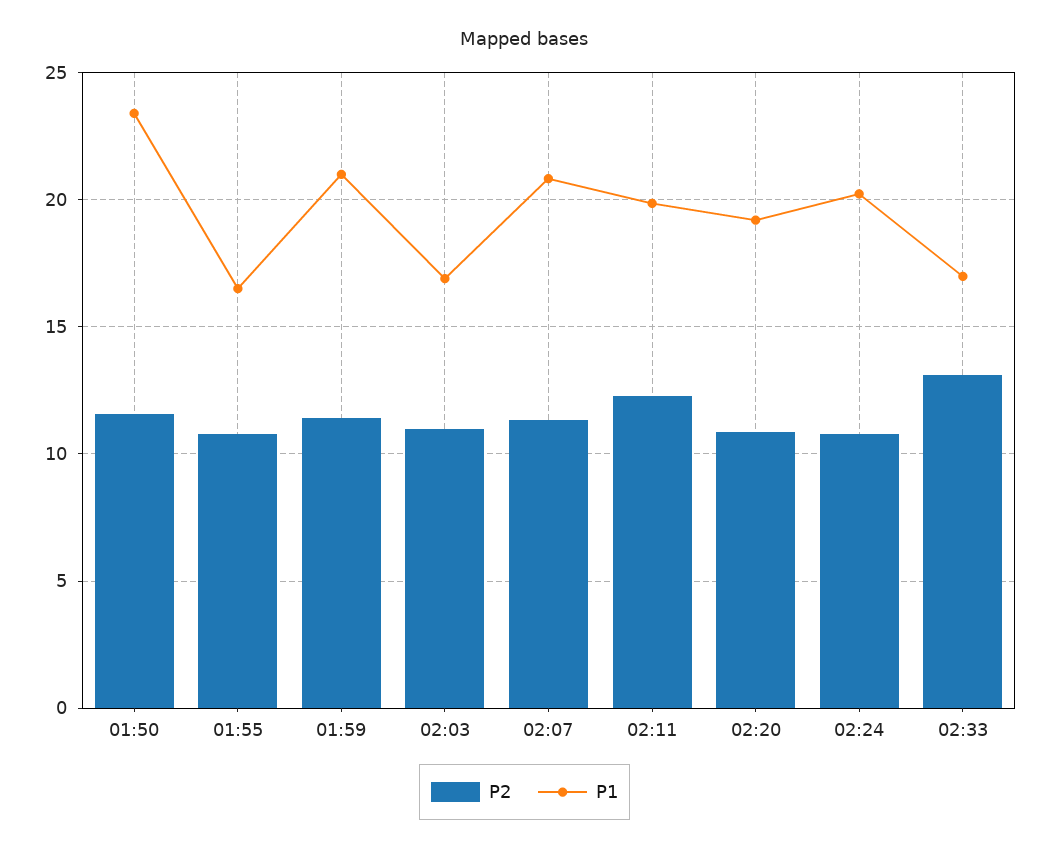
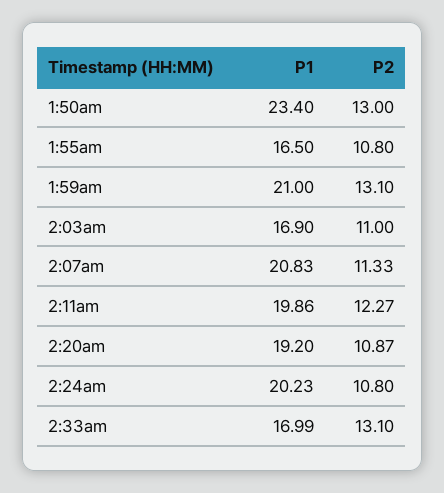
P2, 01:50: 11.5 -> 13
P2, 01:59: 11.5 -> 13.1

